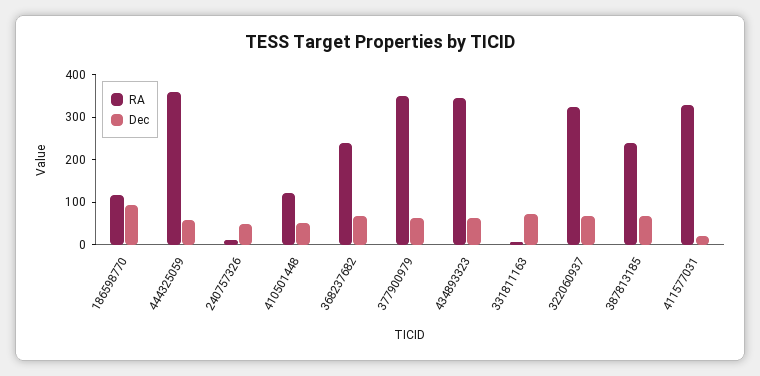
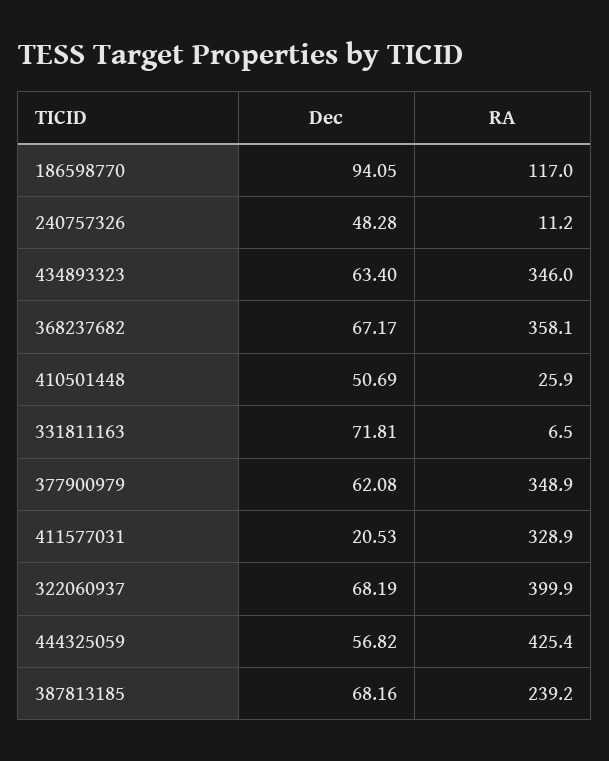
RA, 444325059: 360 -> 425.4
RA, 410501448: 120 -> 25.9
RA, 368237682: 240 -> 358.1
RA, 322060937: 320 -> 399.9

